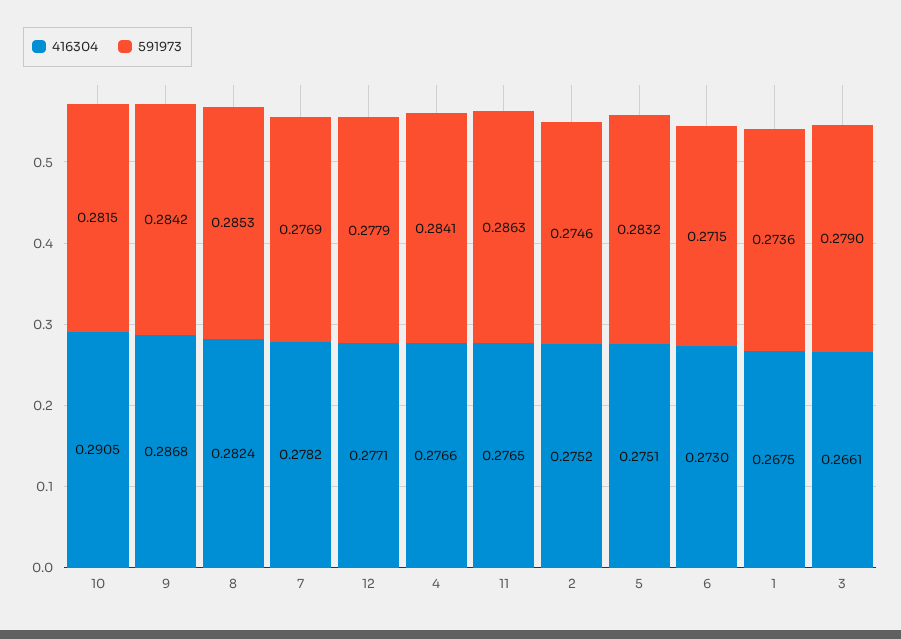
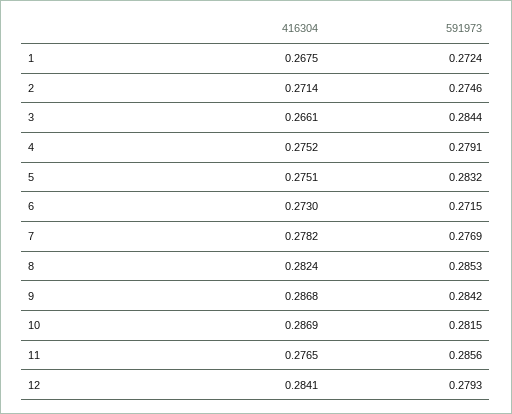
416304, 10: 0.2905 -> 0.2869
416304, 12: 0.2771 -> 0.2841
591973, 12: 0.2779 -> 0.2793
416304, 4: 0.2766 -> 0.2752
591973, 4: 0.2841 -> 0.2791
591973, 11: 0.2863 -> 0.2856
416304, 2: 0.2752 -> 0.2714
591973, 1: 0.2736 -> 0.2724
591973, 3: 0.279 -> 0.2844

